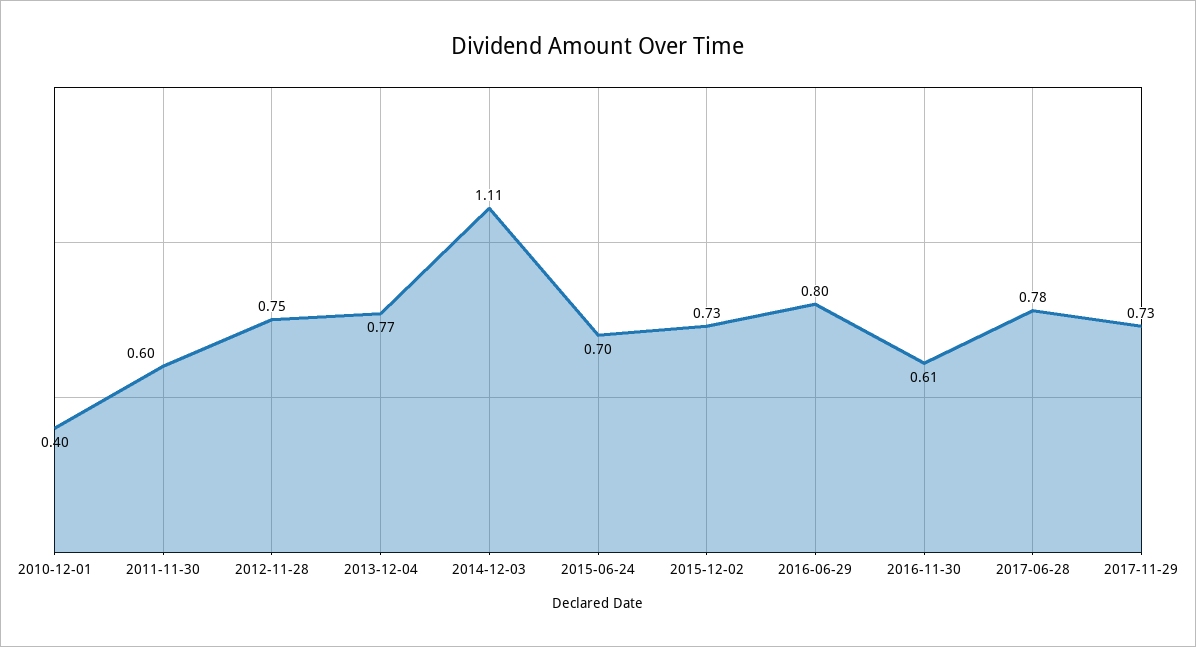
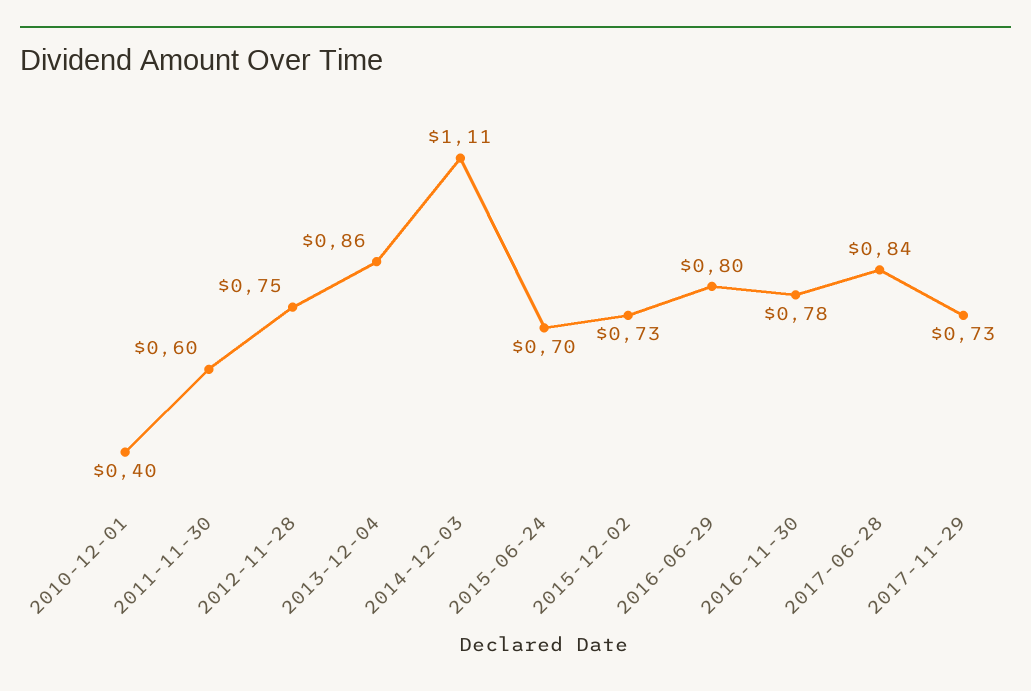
2013-12-04: 0.77 -> 0.86
2016-11-30: 0.61 -> 0.78
2017-06-28: 0.78 -> 0.84

